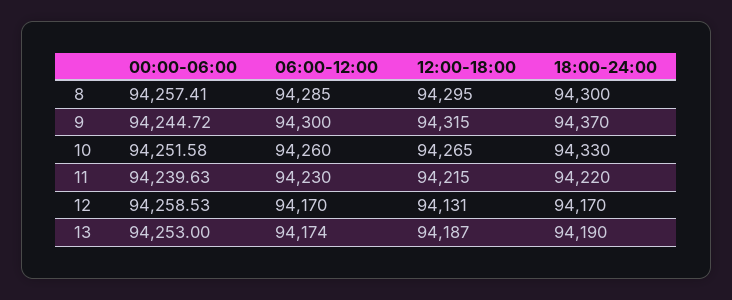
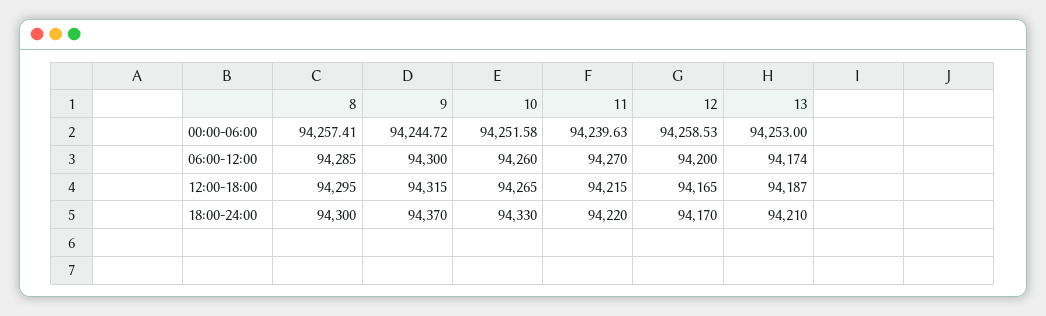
06:00-12:00, 11: 94230 -> 94270
06:00-12:00, 12: 94170 -> 94200
12:00-18:00, 12: 94131 -> 94165
18:00-24:00, 13: 94190 -> 94210

